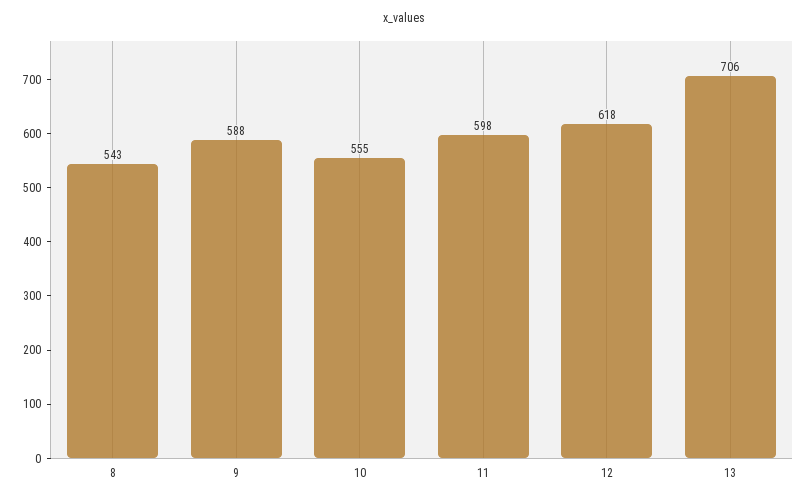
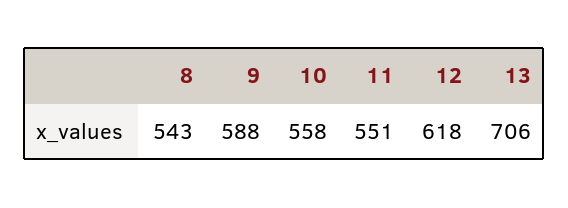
10: 555 -> 558
11: 598 -> 551

